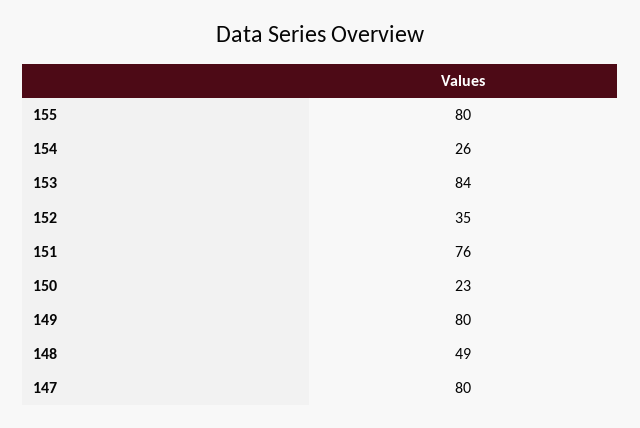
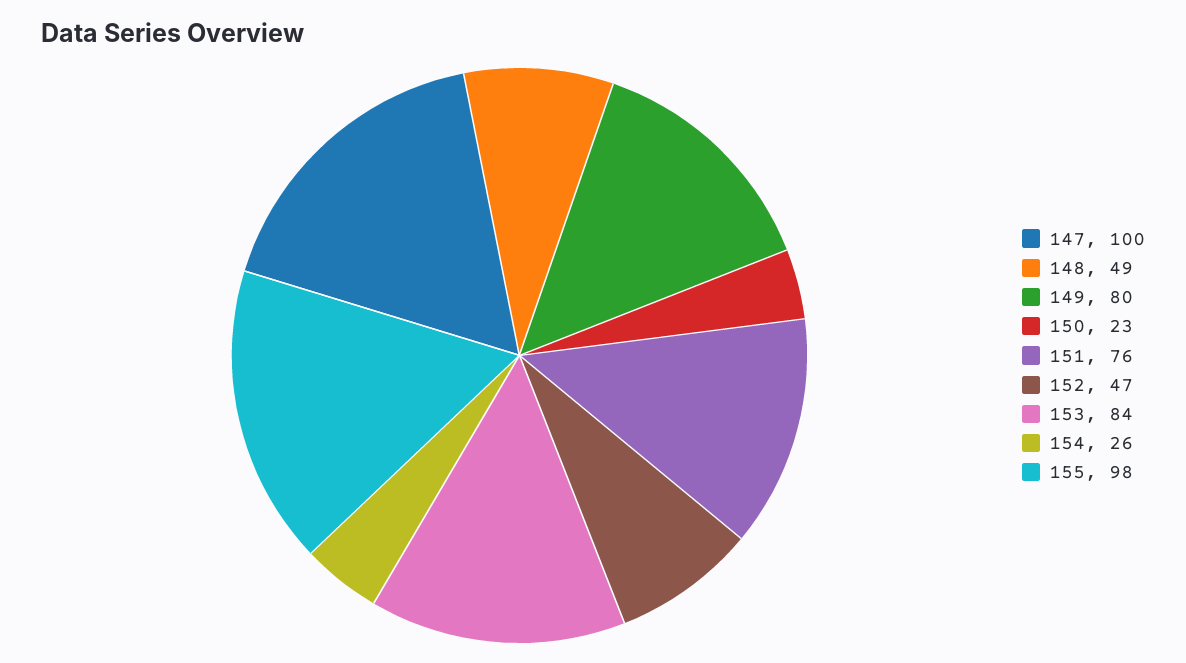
155: 80 -> 98
152: 35 -> 47
147: 80 -> 100

